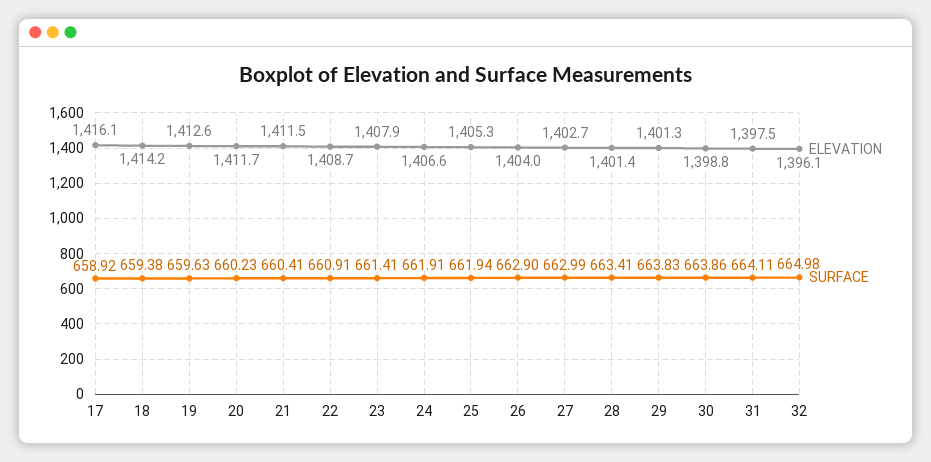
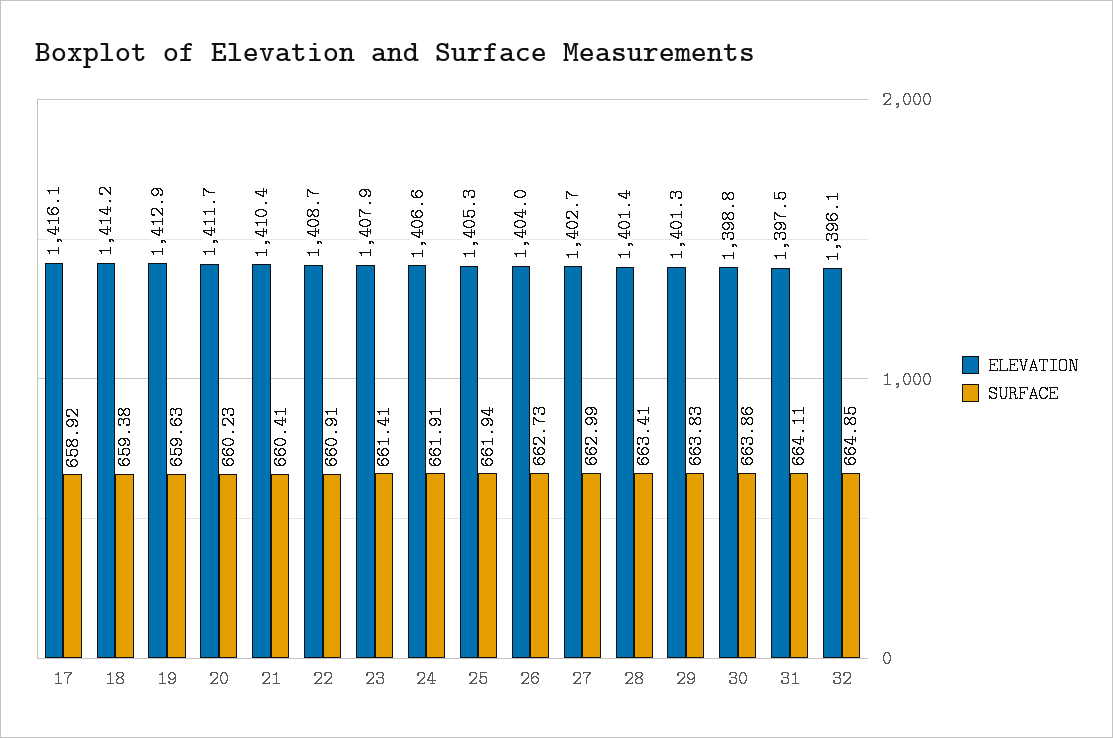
ELEVATION, 19: 1412.6 -> 1412.9
ELEVATION, 21: 1411.5 -> 1410.4
SURFACE, 26: 662.9 -> 662.73
SURFACE, 32: 664.98 -> 664.85

